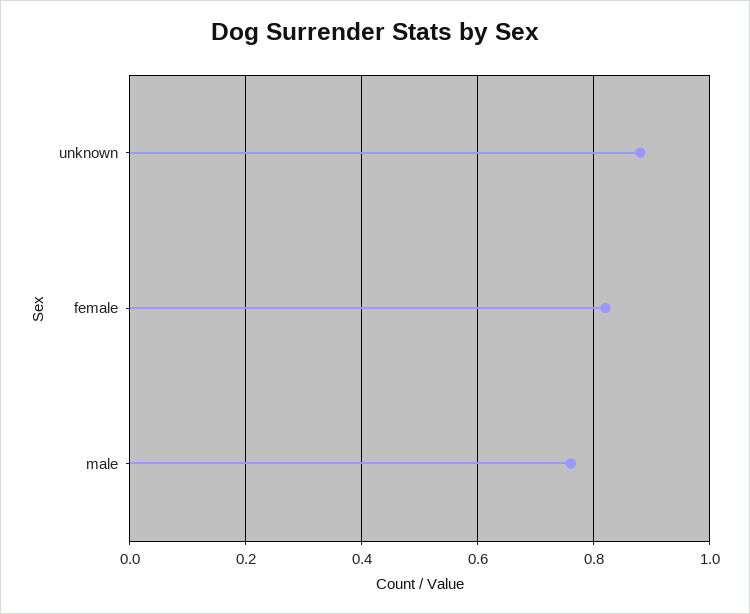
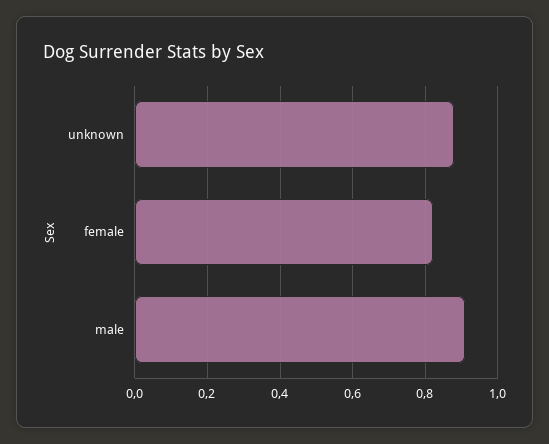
male: 0.75 -> 0.9

